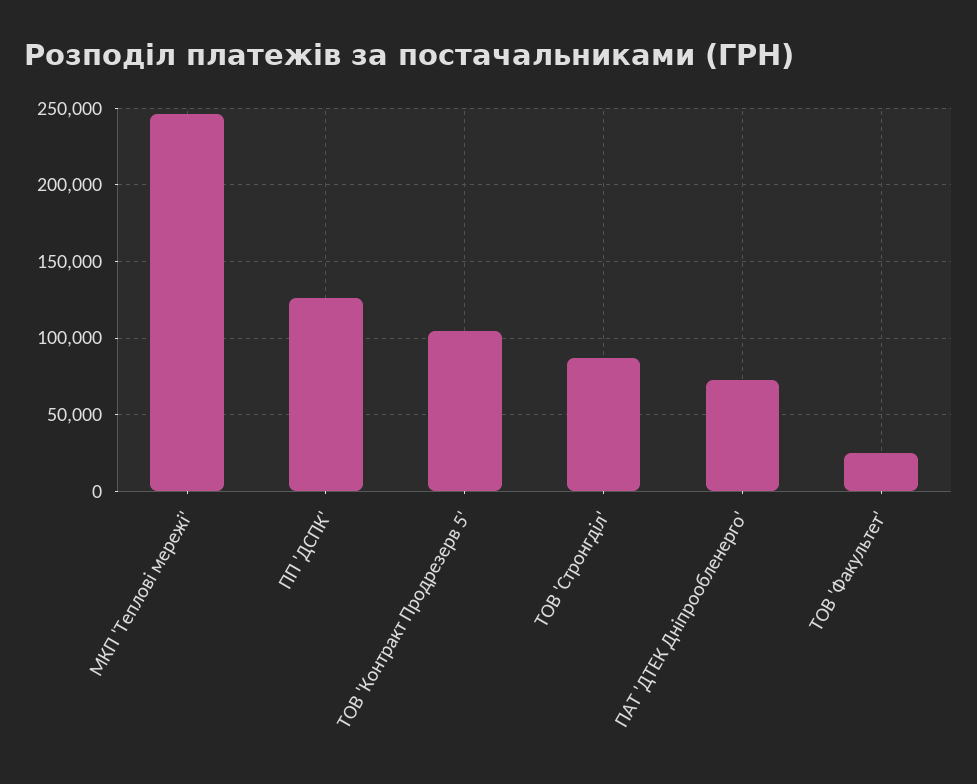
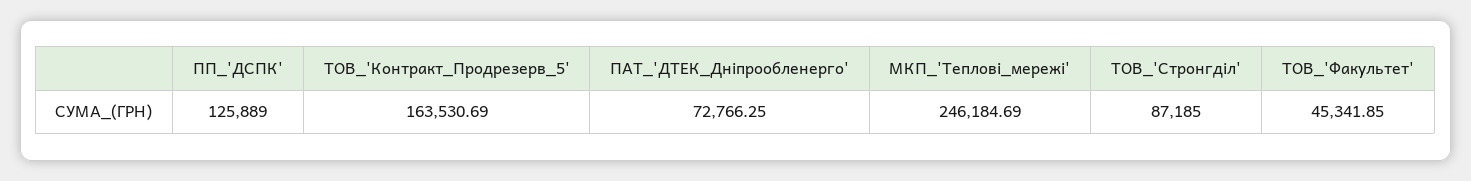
ТОВ 'Контракт Продрезерв 5': 105000 -> 163530.69
ТОВ 'Факультет': 25000 -> 45341.85

